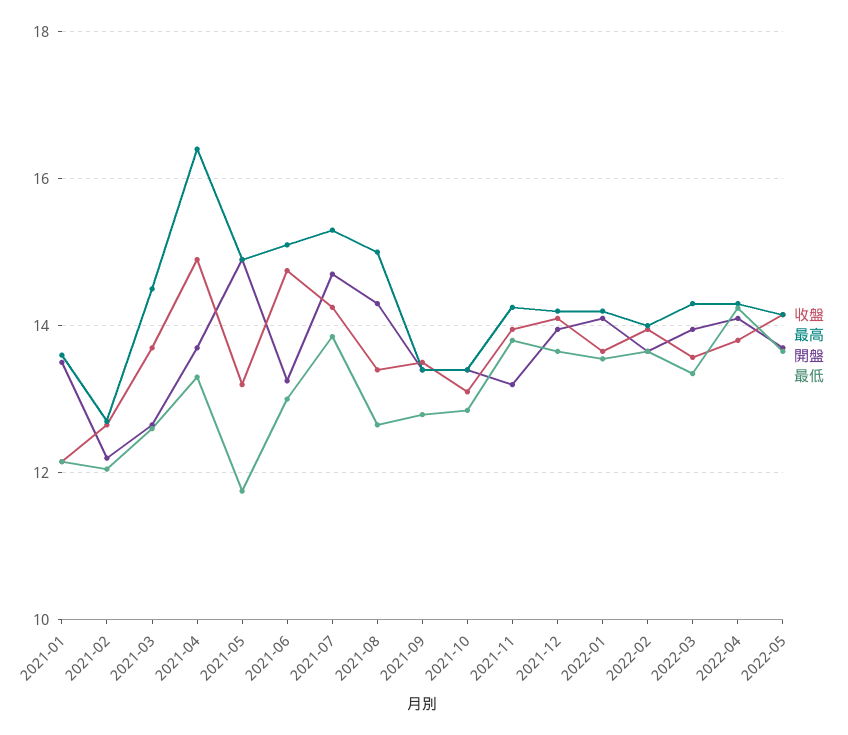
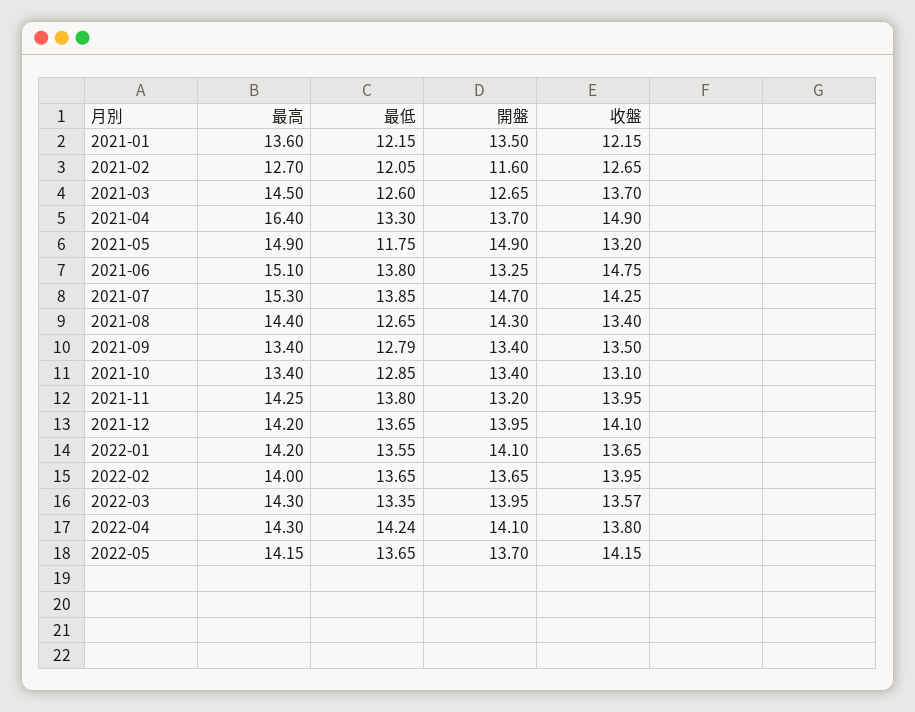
開盤, 2021-02: 12.2 -> 11.6
最低, 2021-06: 13 -> 13.8
最高, 2021-08: 15 -> 14.4

